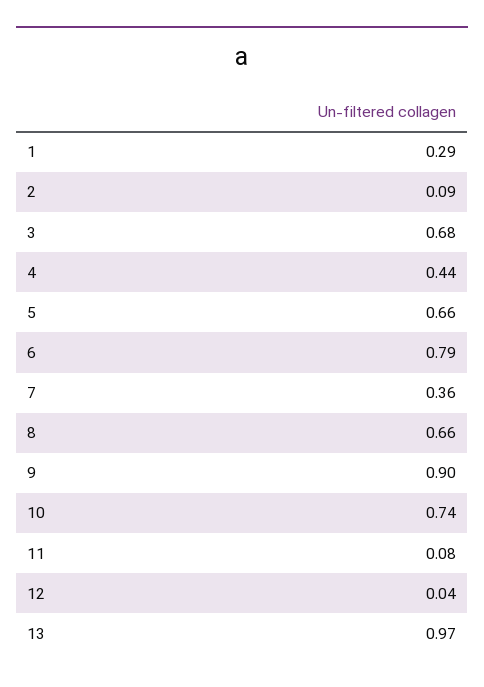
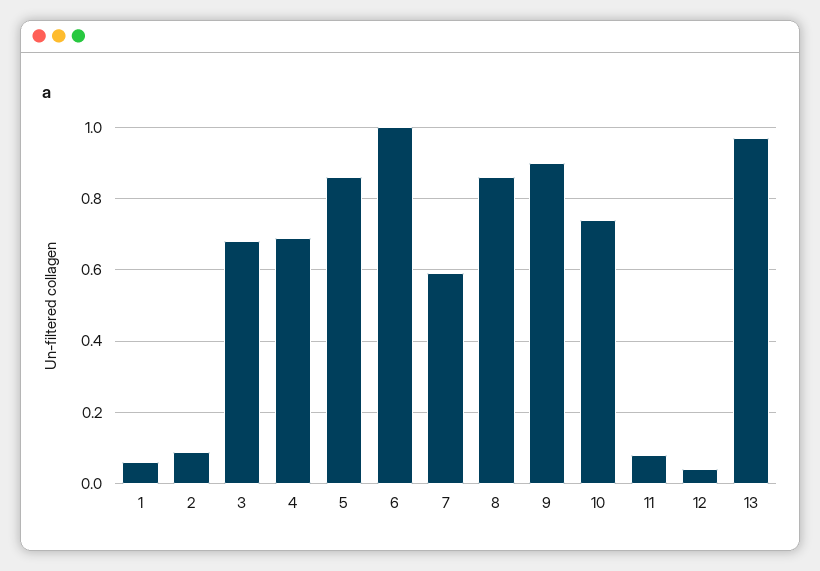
1: 0.29 -> 0.05
4: 0.44 -> 0.7
5: 0.66 -> 0.85
6: 0.79 -> 1
7: 0.36 -> 0.6
8: 0.66 -> 0.85

